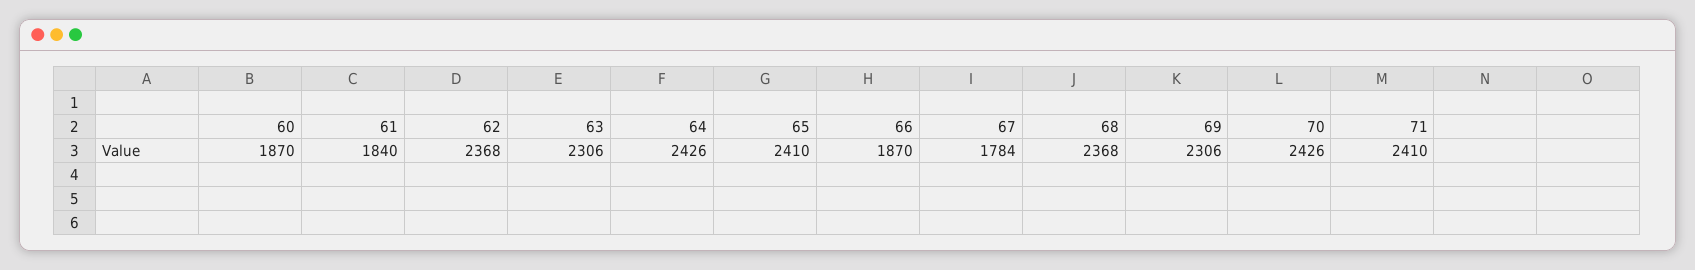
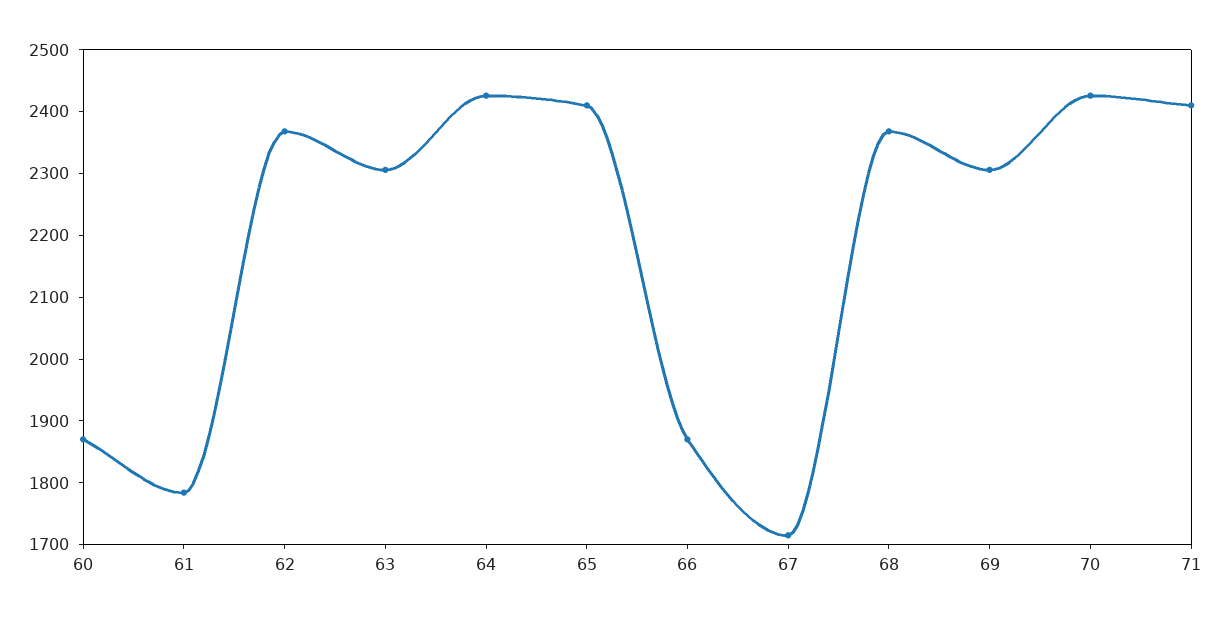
61: 1840 -> 1780
67: 1784 -> 1720

